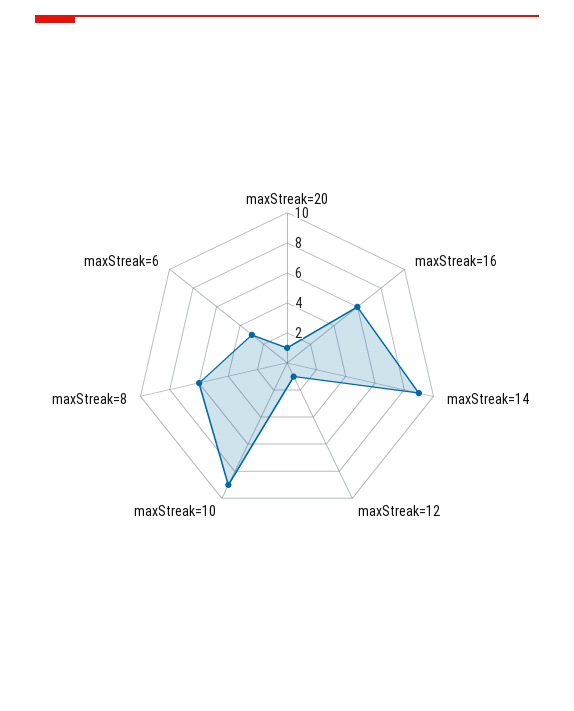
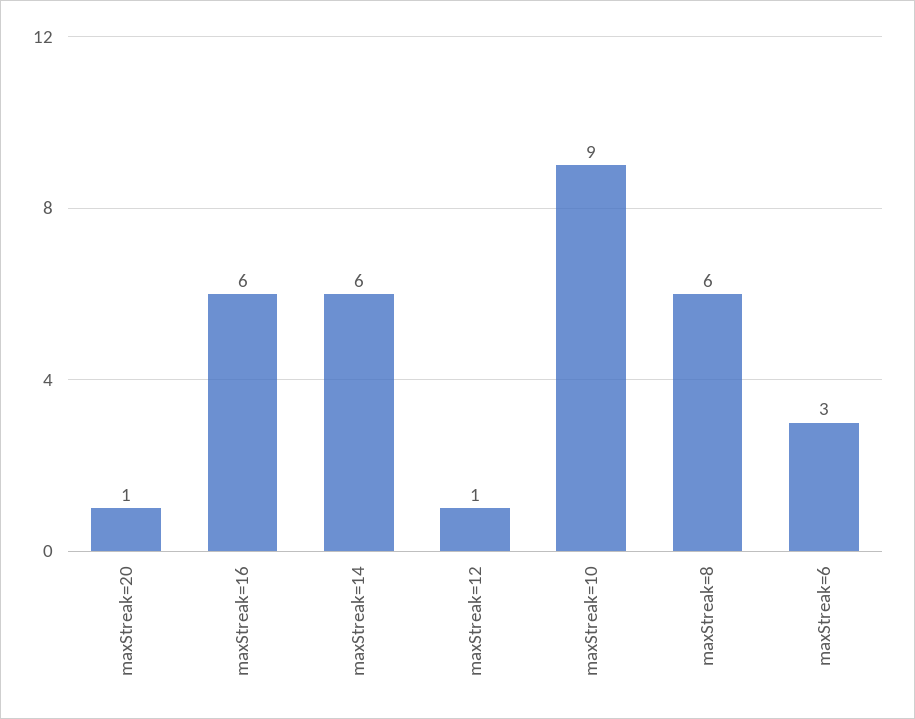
maxStreak=14: 9 -> 6

